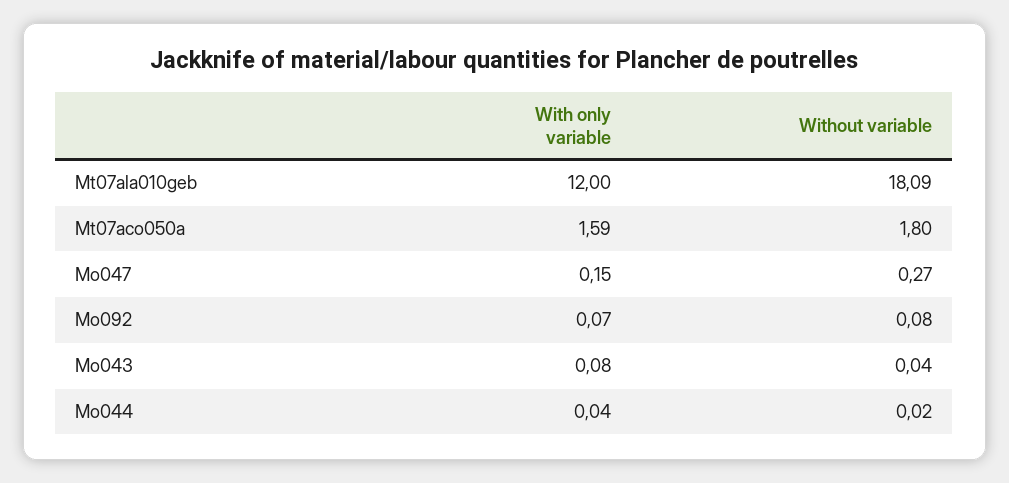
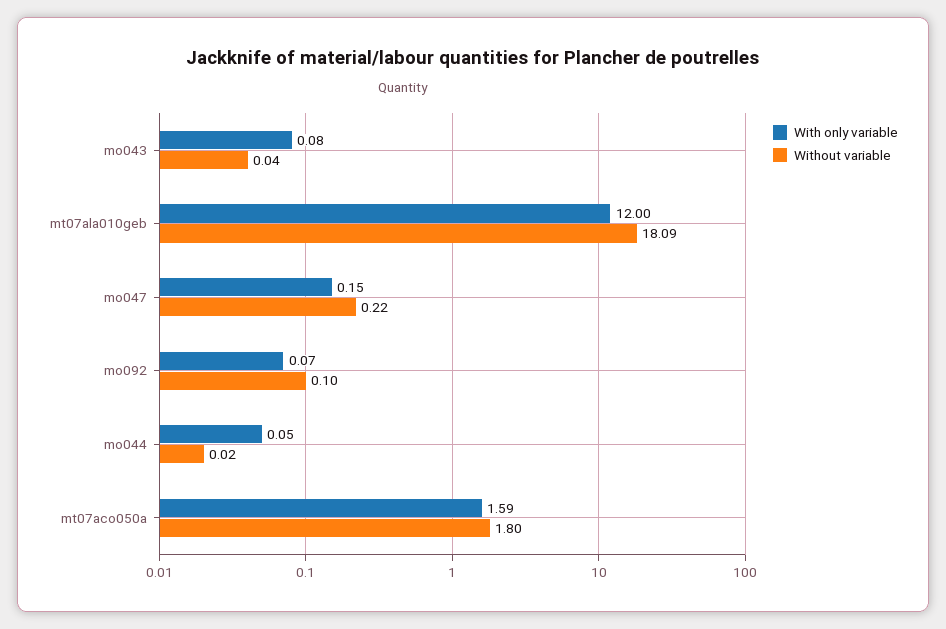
Without variable, Mo047: 0.27 -> 0.22
Without variable, Mo092: 0.08 -> 0.1
With only variable, Mo044: 0.04 -> 0.05

